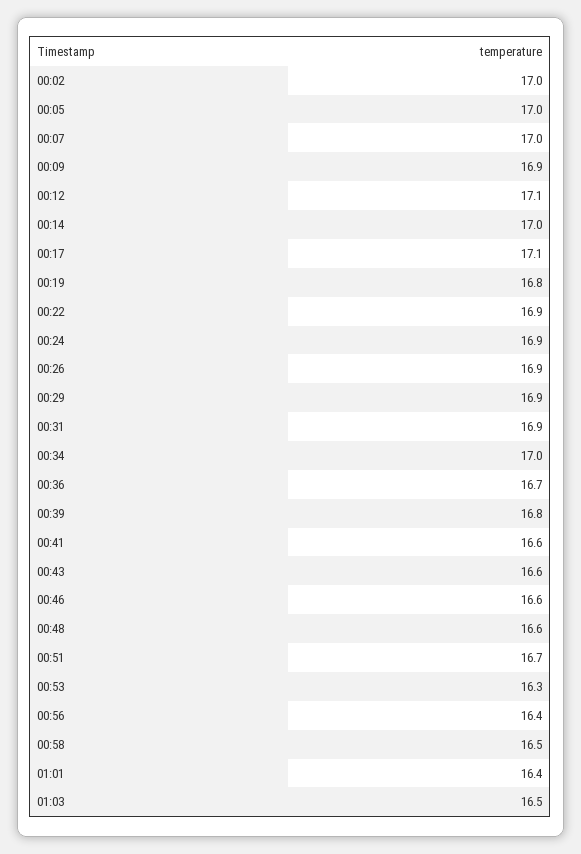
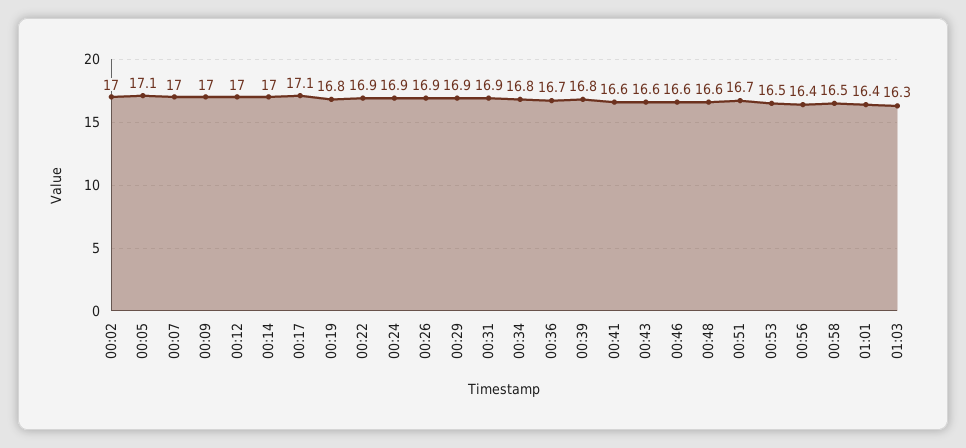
00:05: 17 -> 17.1
00:09: 16.9 -> 17
00:12: 17.1 -> 17
00:34: 17 -> 16.8
00:53: 16.3 -> 16.5
01:03: 16.5 -> 16.3

